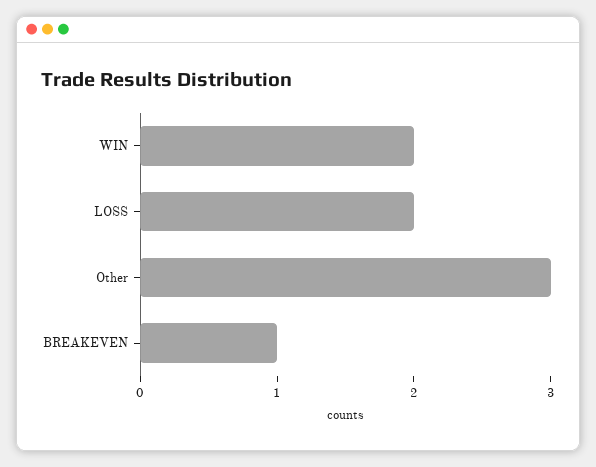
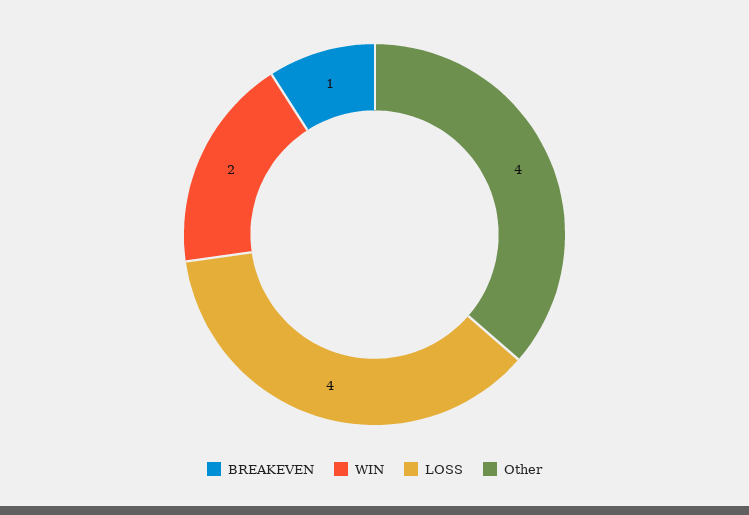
LOSS: 2 -> 4
Other: 3 -> 4

